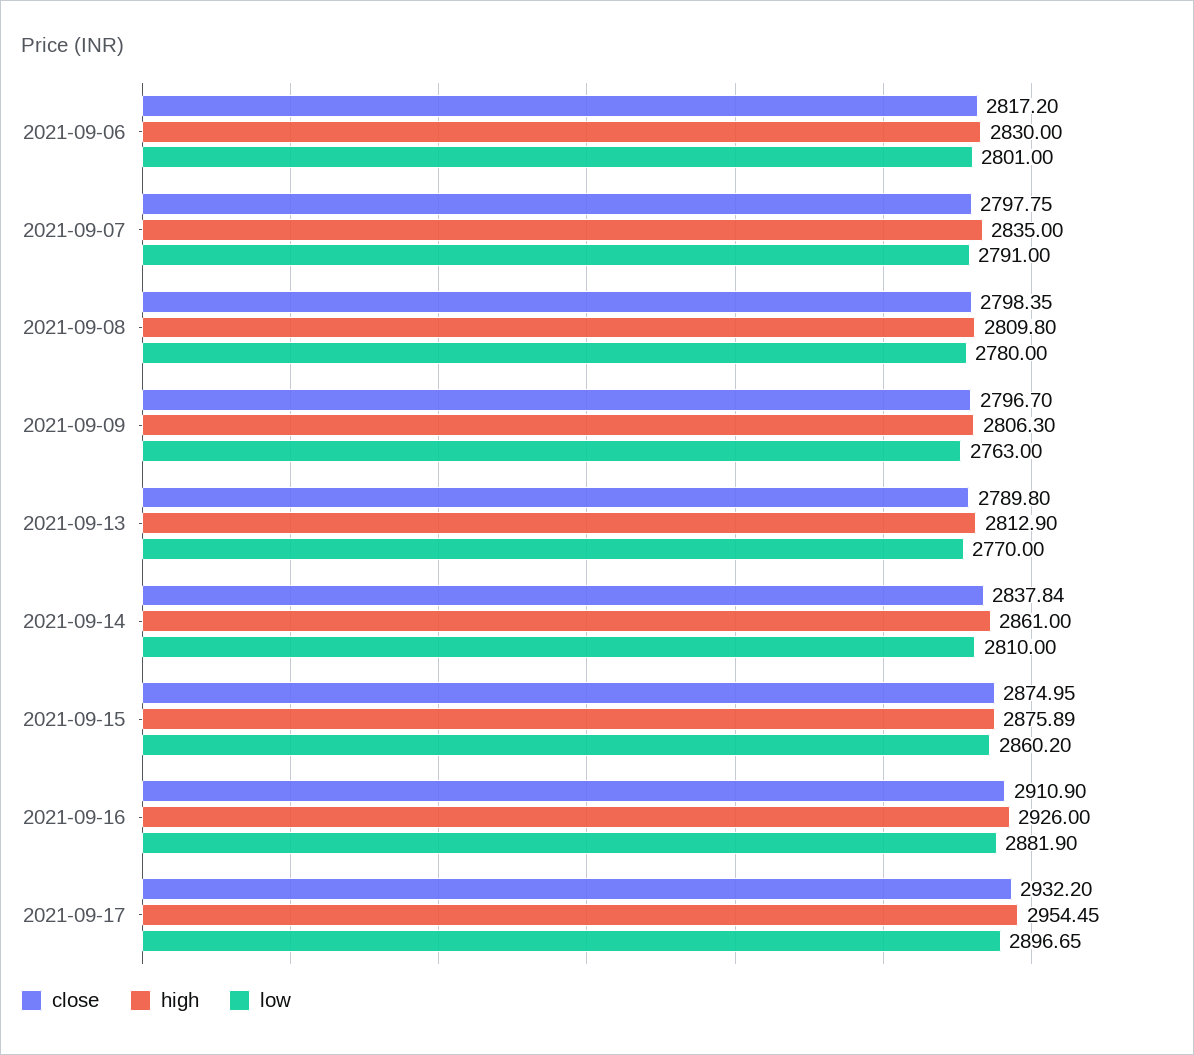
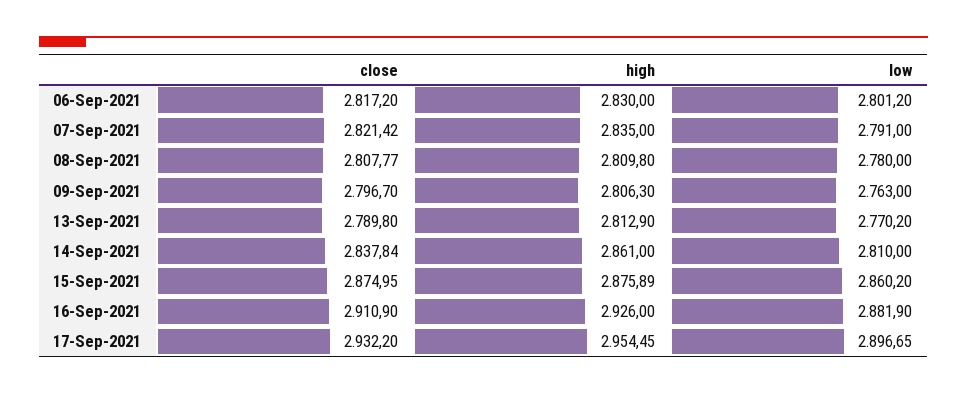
low, 2021-09-06: 2801 -> 2801.2
close, 2021-09-07: 2797.75 -> 2821.42
close, 2021-09-08: 2798.35 -> 2807.77
low, 2021-09-13: 2770 -> 2770.2

